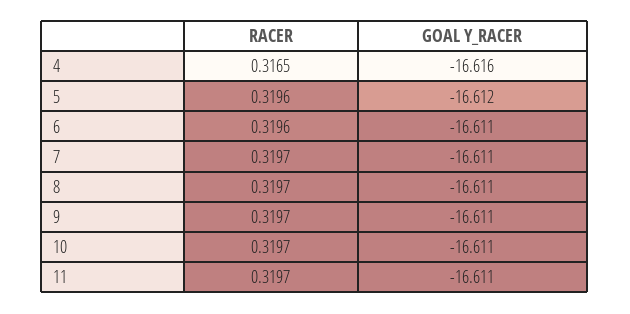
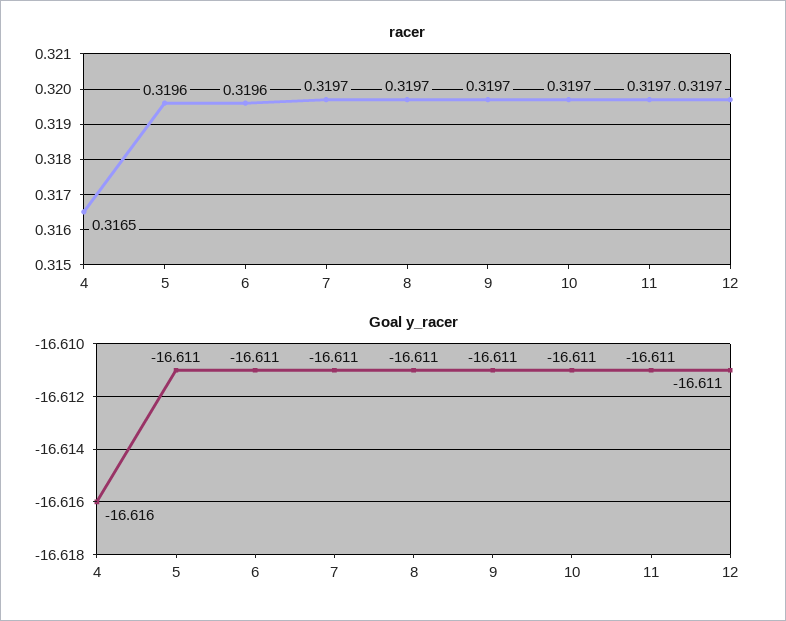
GOAL Y_RACER, 5: -16.612 -> -16.611
RACER, 12: none -> 0.3197
GOAL Y_RACER, 12: none -> -16.611

